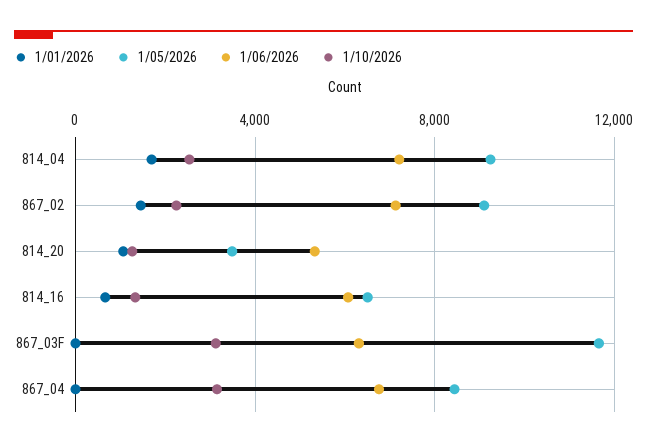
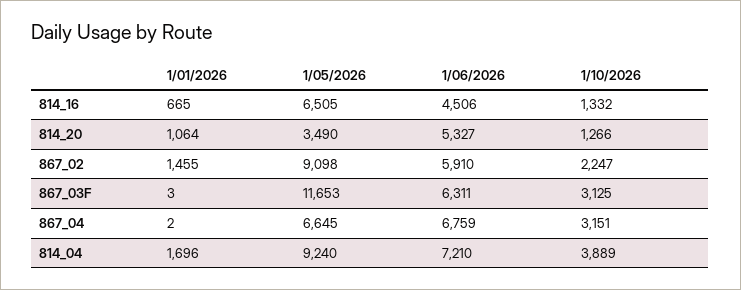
1/10/2026, 814_04: 2500 -> 3889
1/06/2026, 867_02: 7000 -> 5910
1/06/2026, 814_16: 6000 -> 4506
1/05/2026, 867_04: 8500 -> 6645

